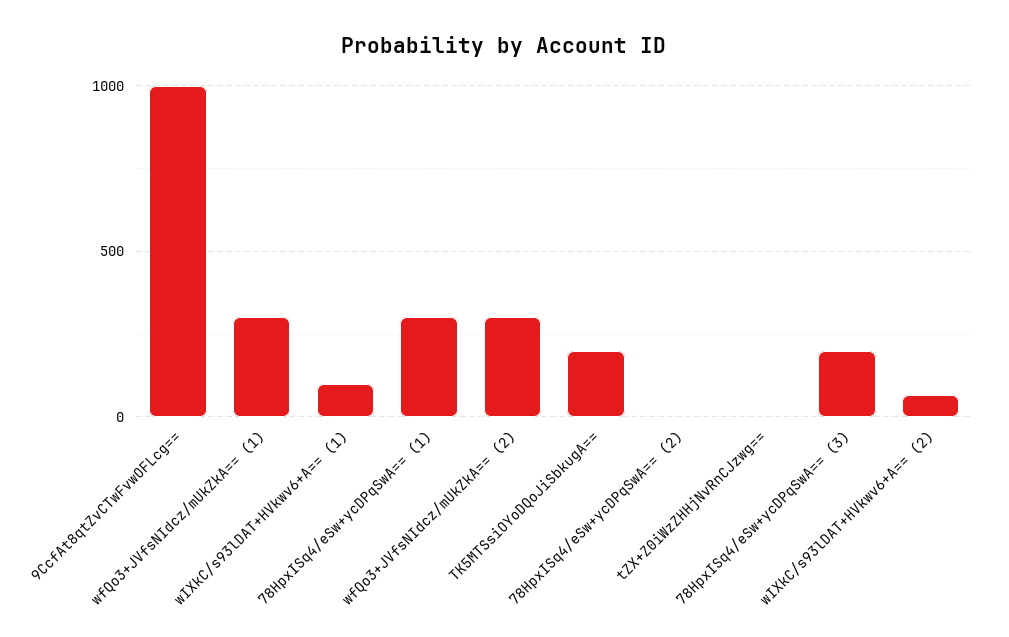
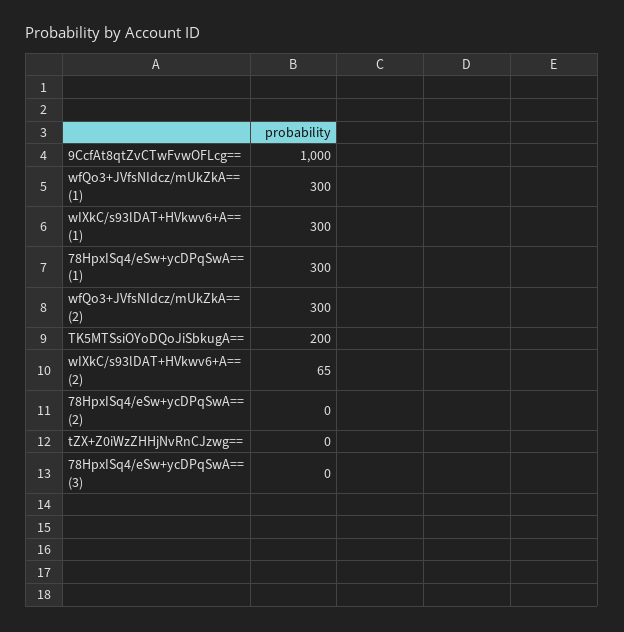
wIXkC/s93lDAT+HVkwv6+A== (1): 100 -> 300
78HpxISq4/eSw+ycDPqSwA== (3): 200 -> 0

